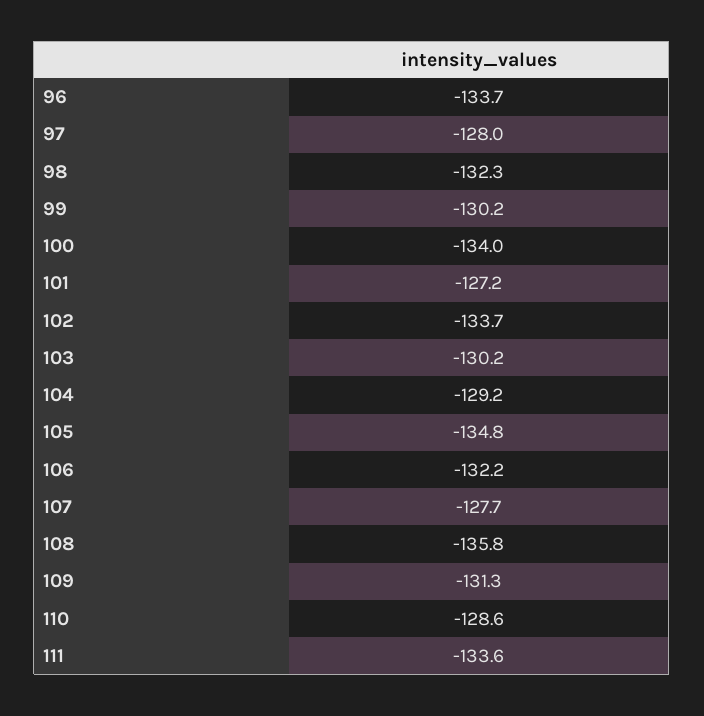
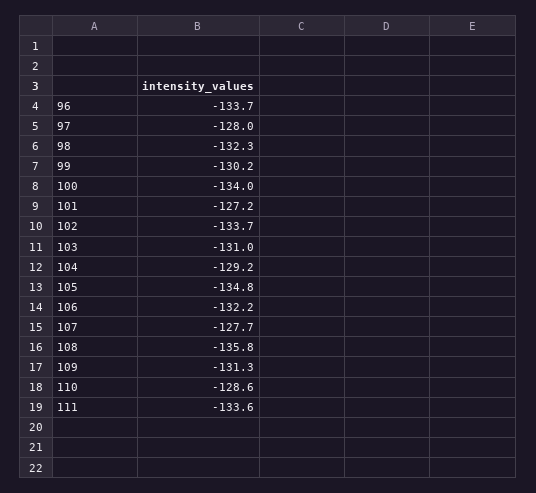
103: -130.2 -> -131

